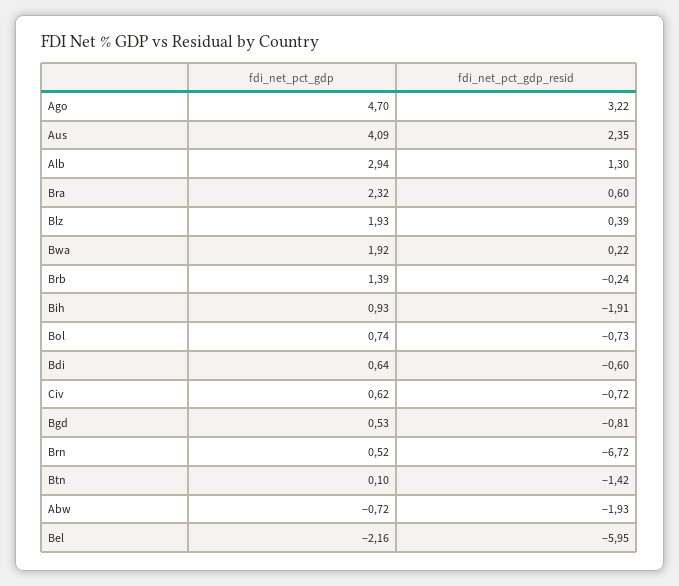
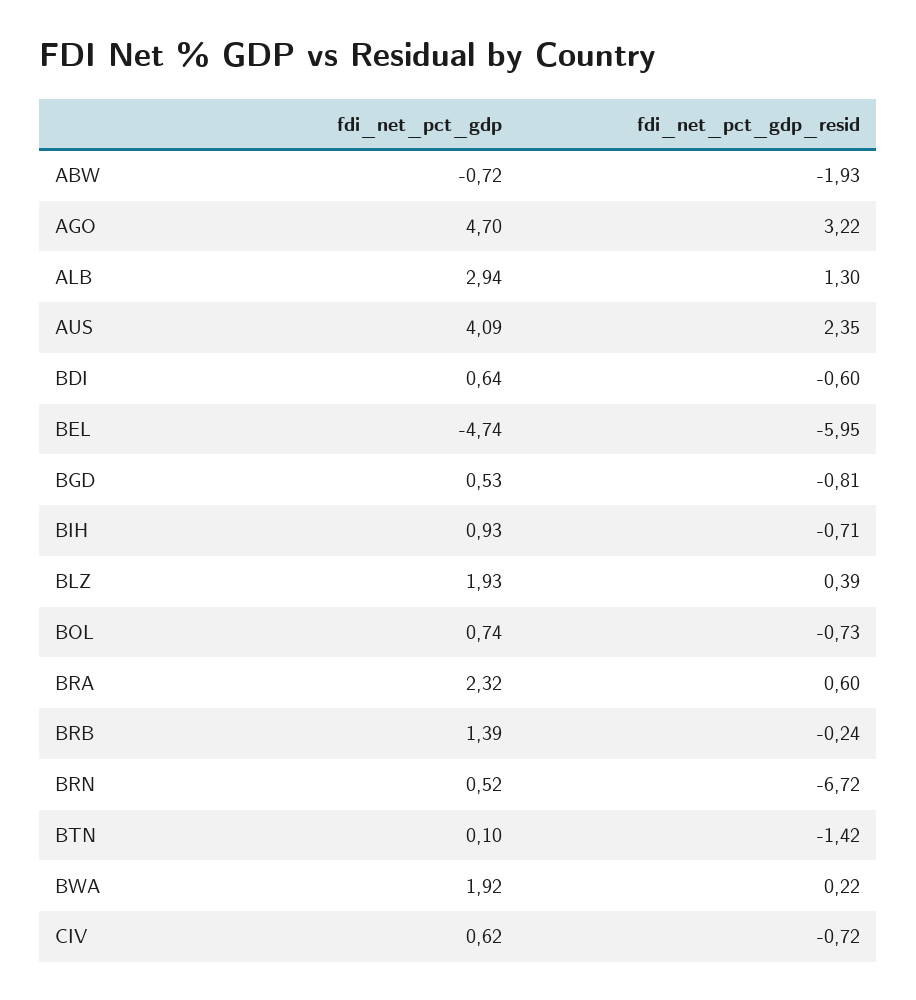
fdi_net_pct_gdp_resid, Bih: -1.91 -> -0.71
fdi_net_pct_gdp, Bel: -2.16 -> -4.74

